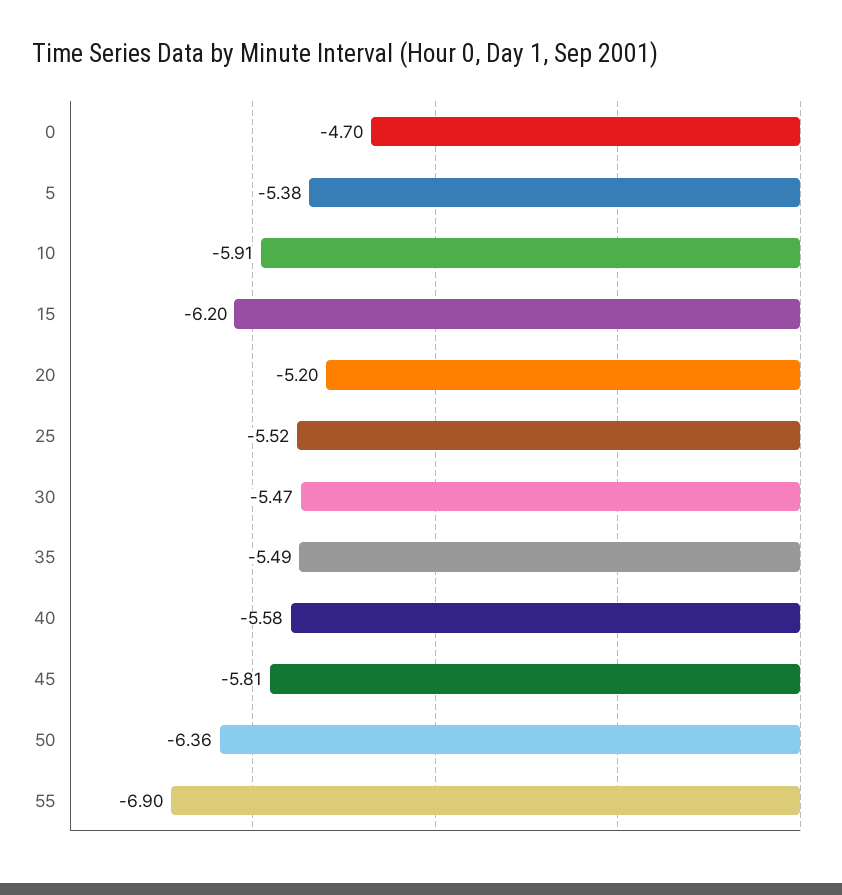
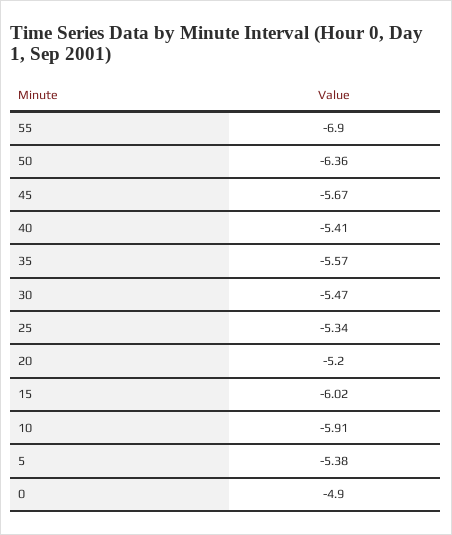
0: -4.7 -> -4.9
15: -6.2 -> -6.02
25: -5.52 -> -5.34
35: -5.49 -> -5.57
40: -5.58 -> -5.41
45: -5.81 -> -5.67

